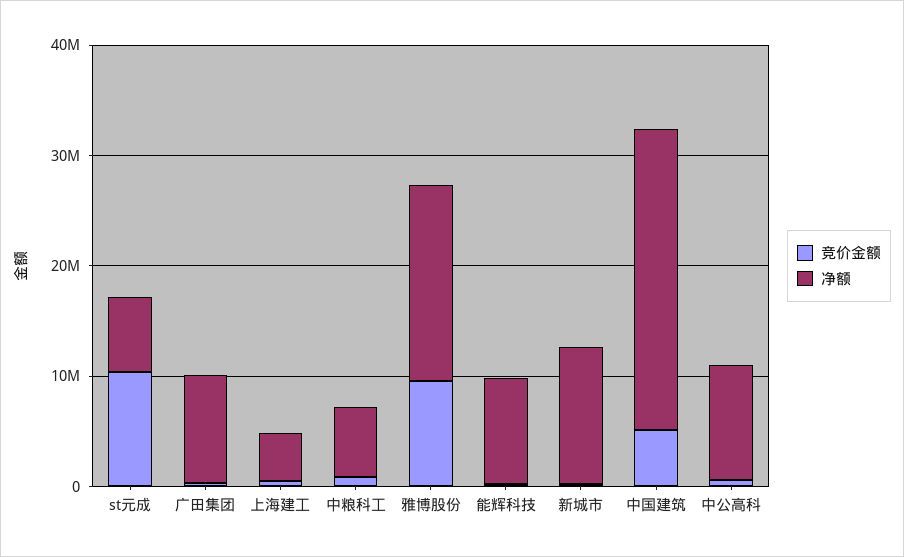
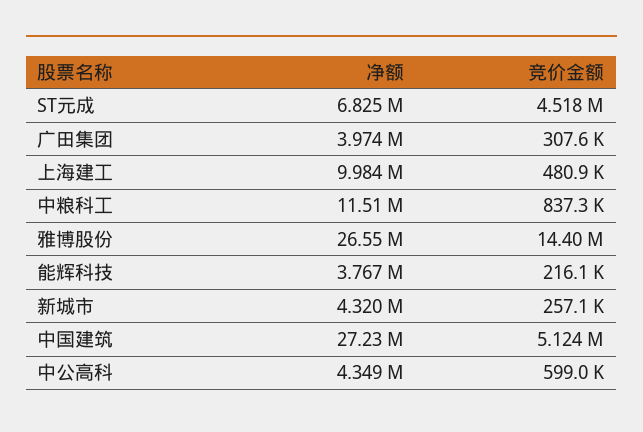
竞价金额, st元成: 10000000 -> 4518000
净额, 广田集团: 10000000 -> 3974000
净额, 上海建工: 4000000 -> 9984000
净额, 中粮科工: 6000000 -> 11510000
竞价金额, 雅博股份: 10000000 -> 14400000
净额, 雅博股份: 18000000 -> 26550000
净额, 能辉科技: 10000000 -> 3767000
净额, 新城市: 12000000 -> 4320000
净额, 中公高科: 10000000 -> 4349000

